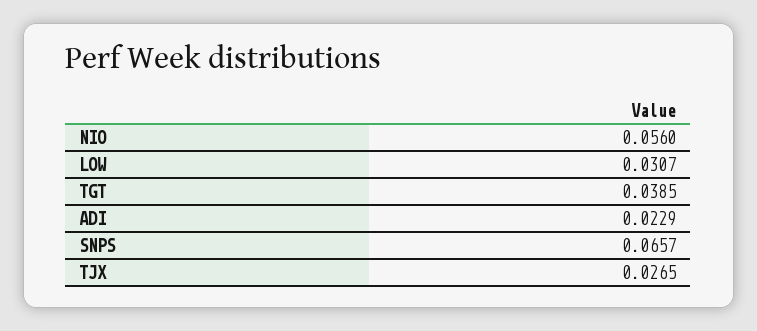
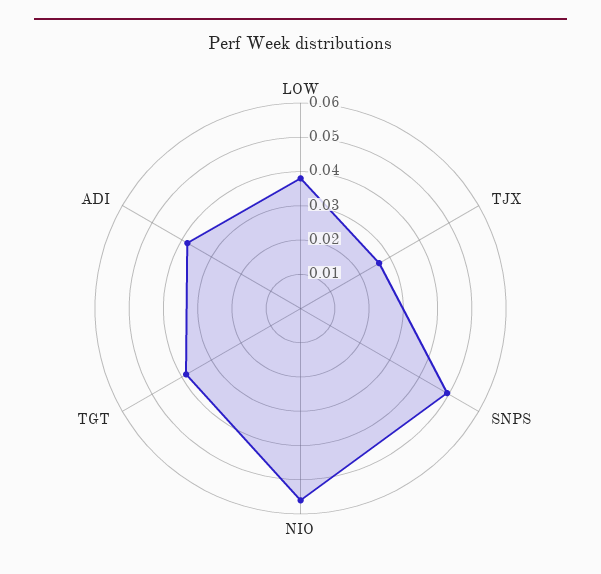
LOW: 0.0307 -> 0.0375
ADI: 0.0229 -> 0.0375
SNPS: 0.0657 -> 0.05

